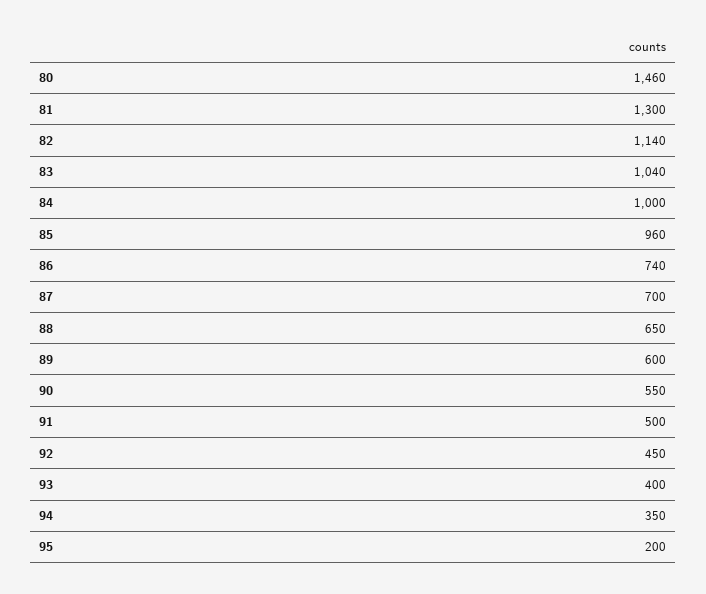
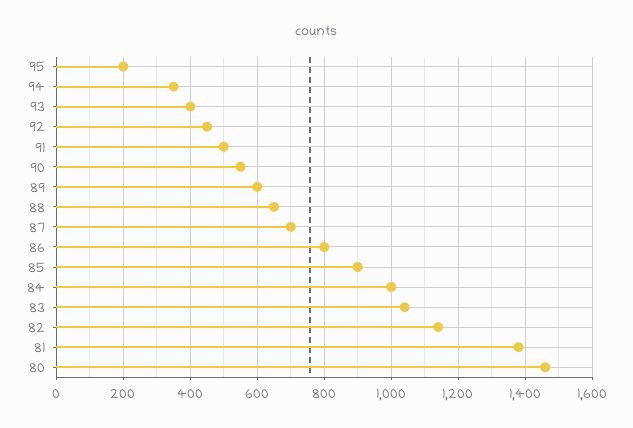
81: 1300 -> 1380
85: 960 -> 900
86: 740 -> 800

